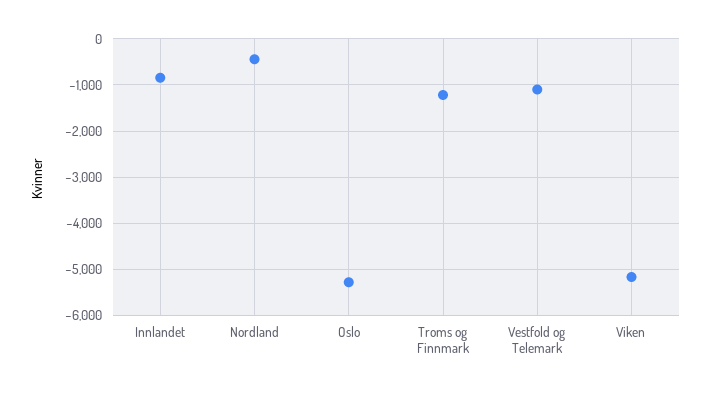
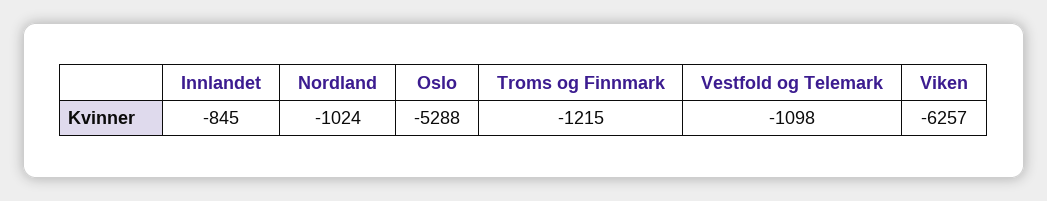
Nordland: -400 -> -1024
Viken: -5200 -> -6257

